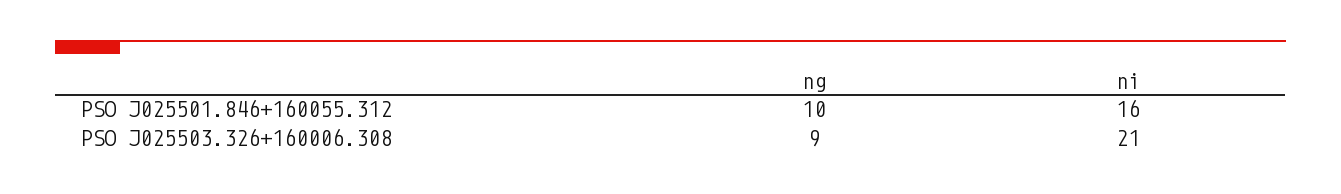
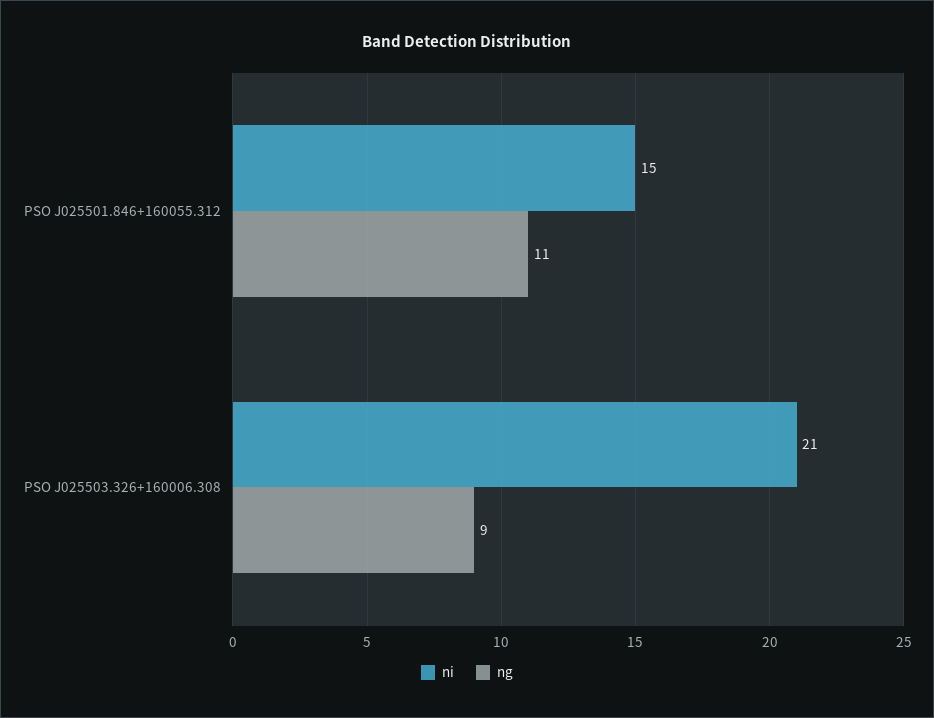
ng, PSO J025501.846+160055.312: 10 -> 11
ni, PSO J025501.846+160055.312: 16 -> 15

